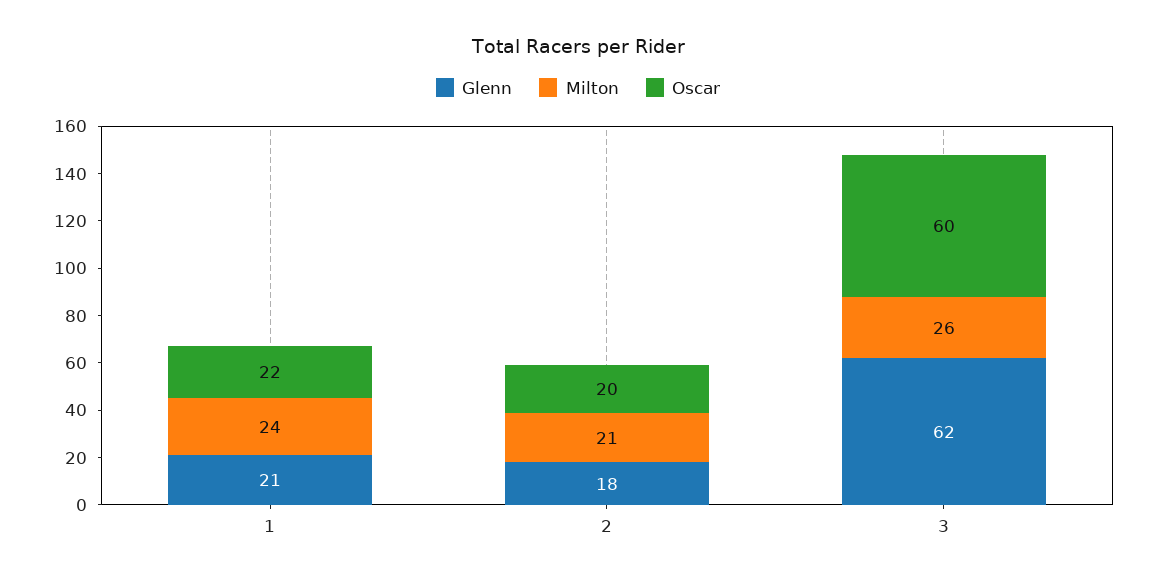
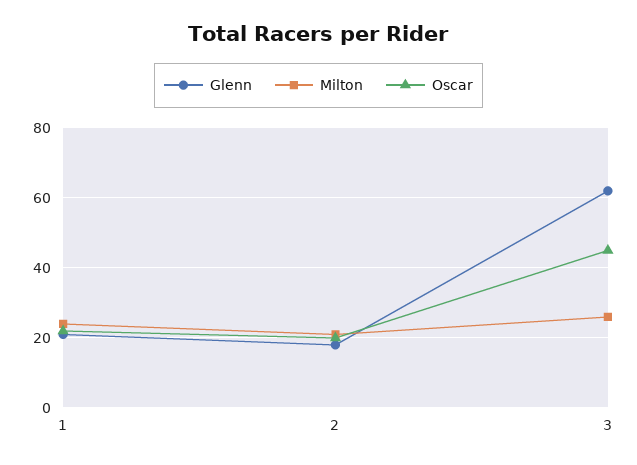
Oscar, 3: 60 -> 45

